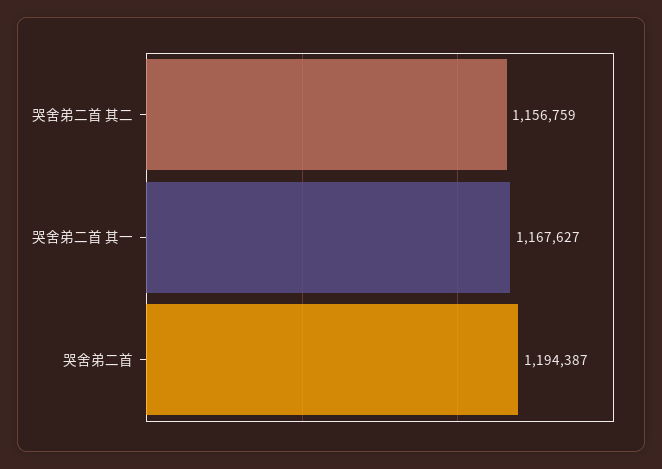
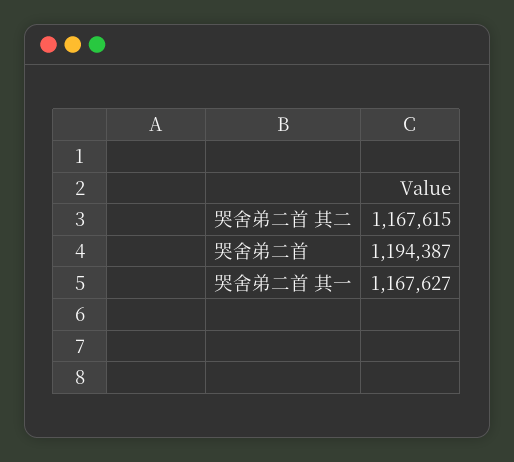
哭舍弟二首 其二: 1156759 -> 1167615

